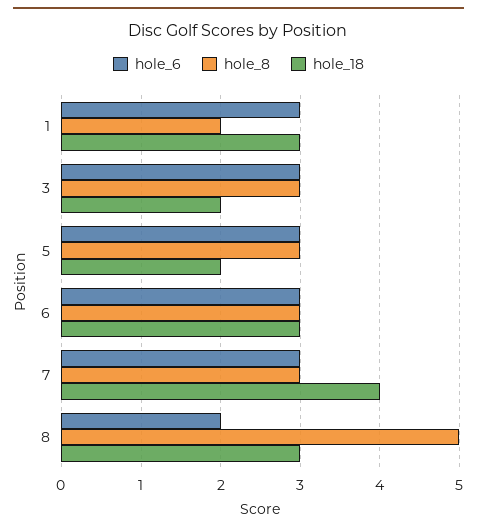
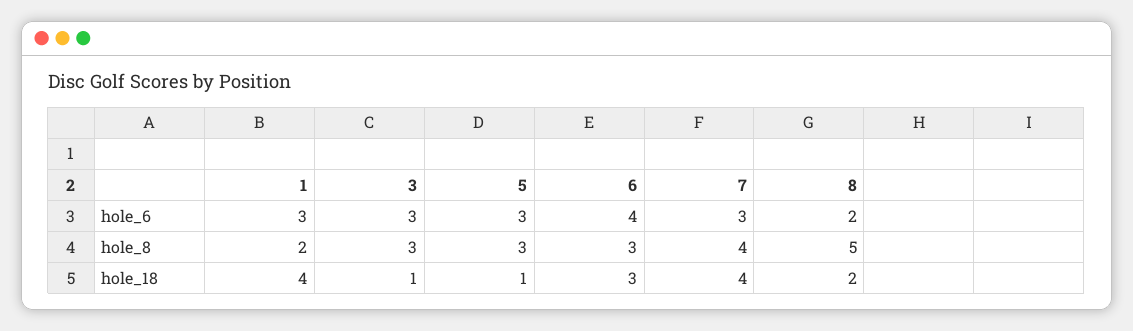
hole_18, 1: 3 -> 4
hole_18, 3: 2 -> 1
hole_18, 5: 2 -> 1
hole_6, 6: 3 -> 4
hole_8, 7: 3 -> 4
hole_18, 8: 3 -> 2

